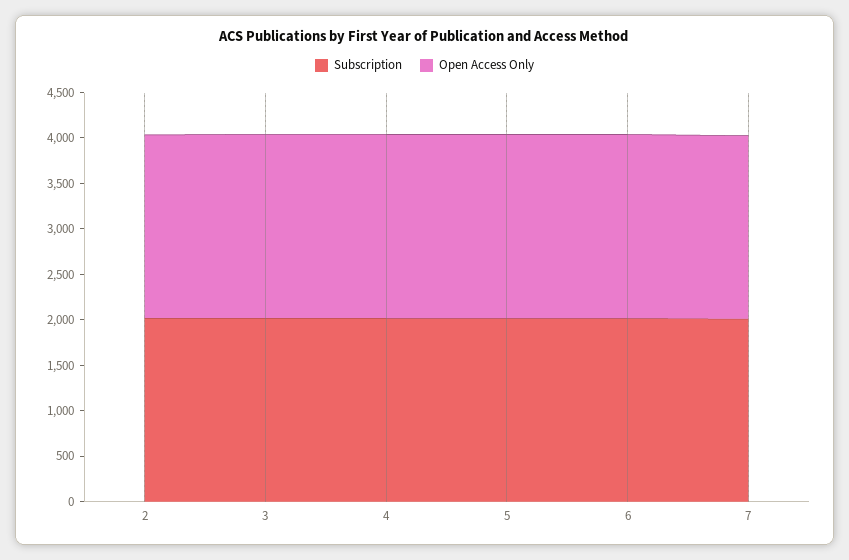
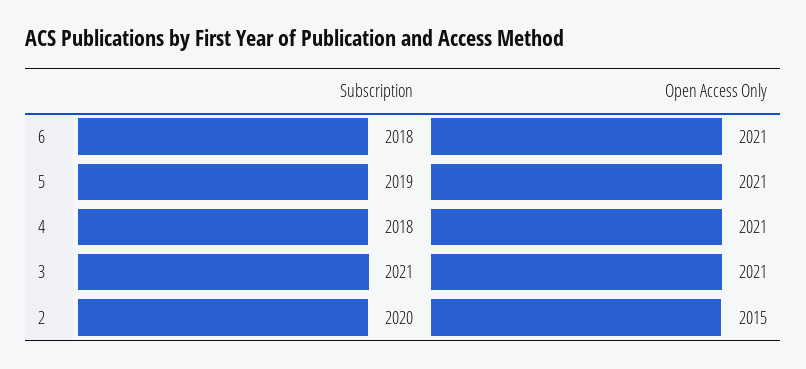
Subscription, 7: 2000 -> none
Open Access Only, 7: 2000 -> none

